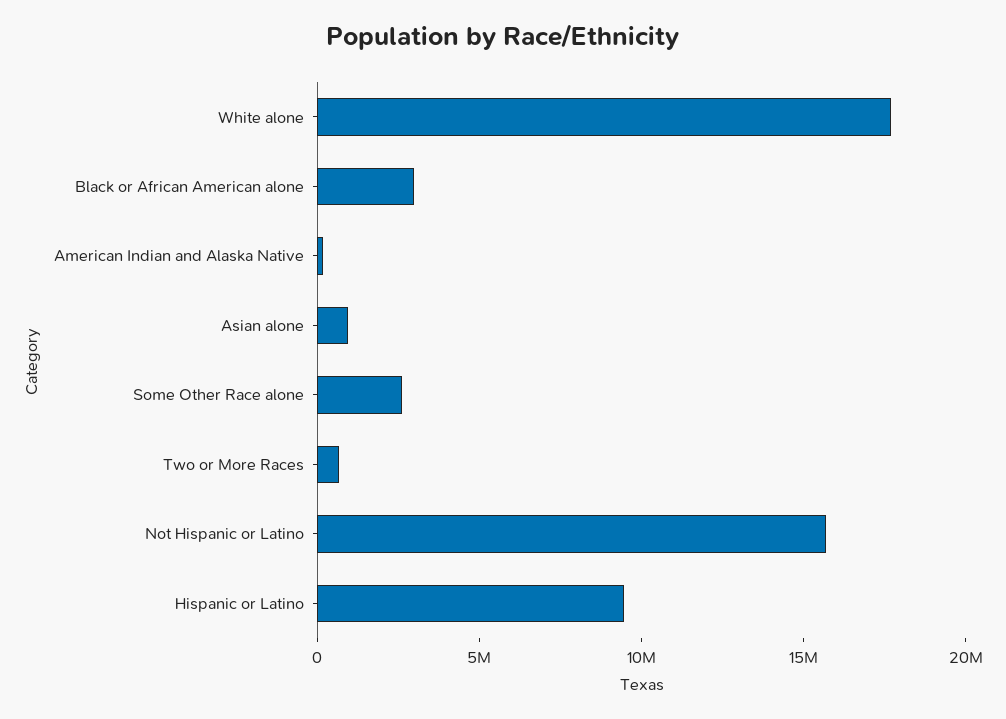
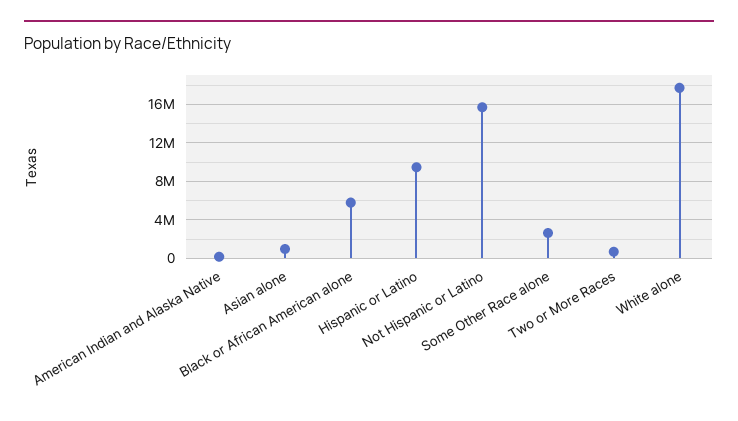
Black or African American alone: 3000000 -> 6000000

